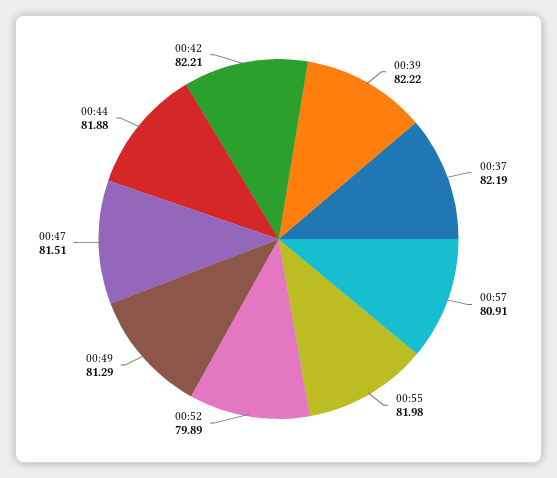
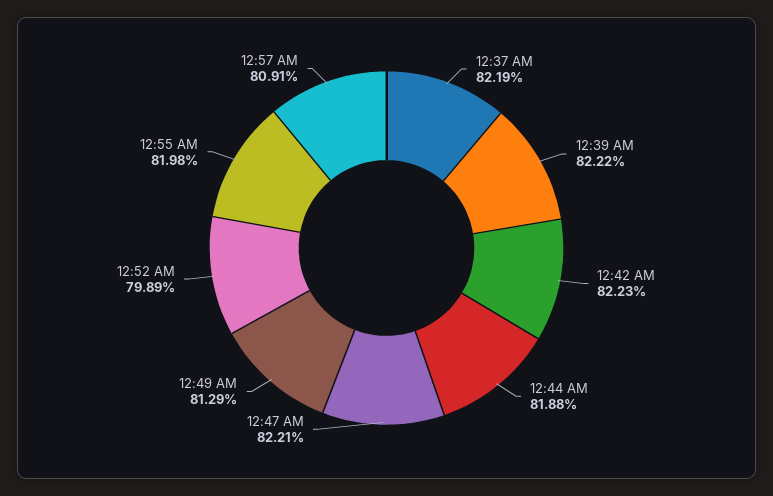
00:47: 81.51 -> 82.21
00:42: 82.21 -> 82.23

